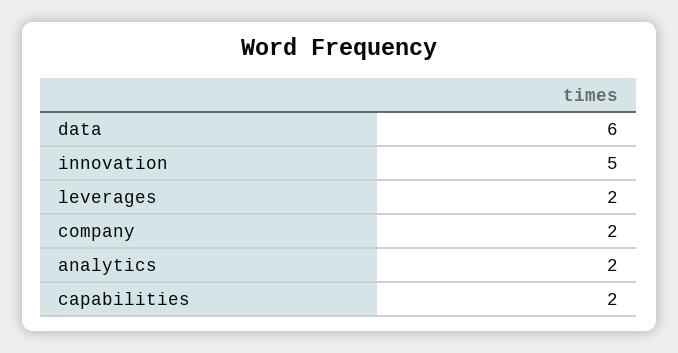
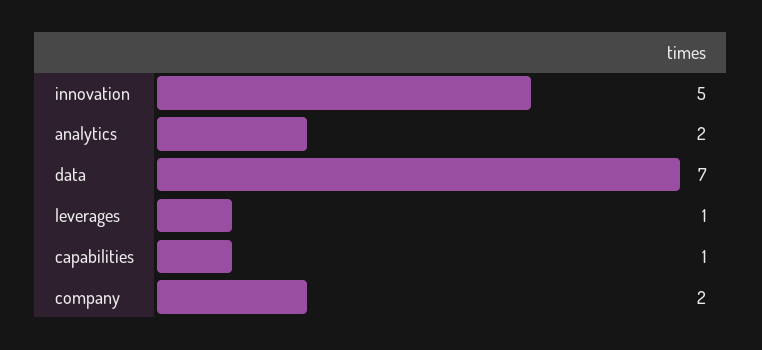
data: 6 -> 7
leverages: 2 -> 1
capabilities: 2 -> 1

